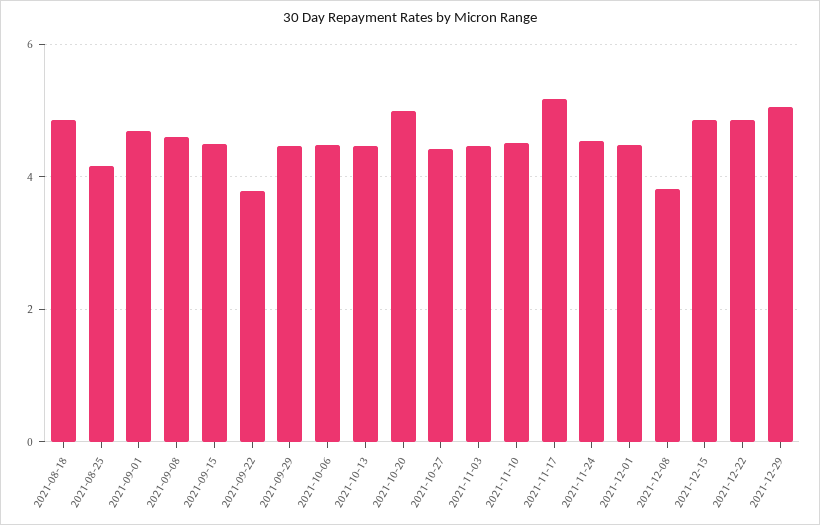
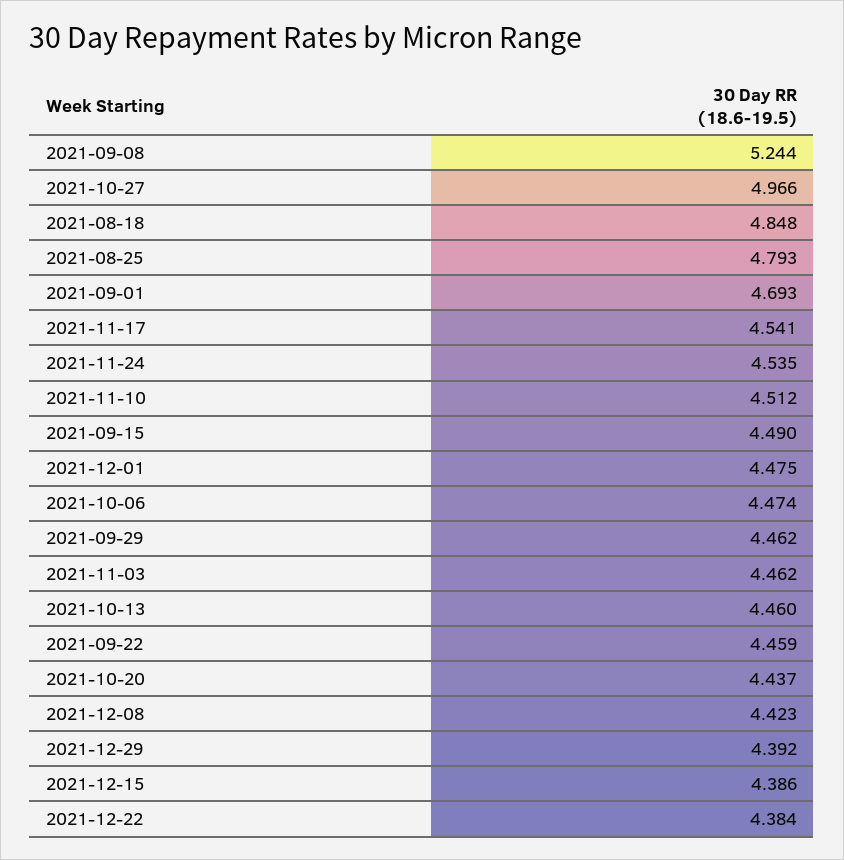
2021-08-25: 4.2 -> 4.793
2021-09-08: 4.6 -> 5.244
2021-09-22: 3.8 -> 4.459
2021-10-20: 5 -> 4.437
2021-10-27: 4.4 -> 4.966
2021-11-17: 5.2 -> 4.541
2021-12-08: 3.8 -> 4.423
2021-12-15: 4.8 -> 4.386
2021-12-22: 4.8 -> 4.384
2021-12-29: 5 -> 4.392

